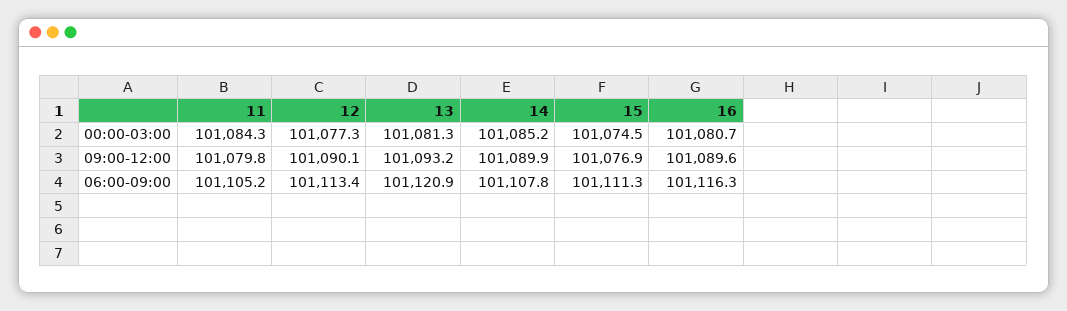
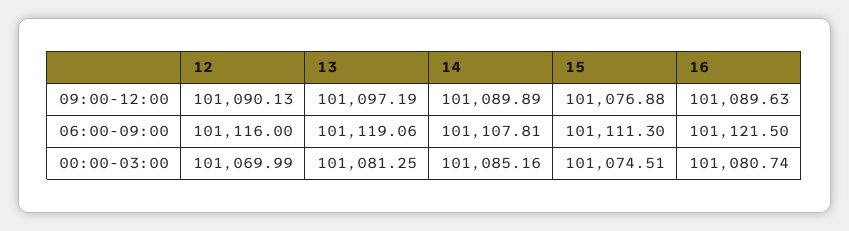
11, 00:00-03:00: 101084.3 -> none
12, 00:00-03:00: 101077.3 -> 101069.99
11, 09:00-12:00: 101079.8 -> none
13, 09:00-12:00: 101093.2 -> 101097.19
11, 06:00-09:00: 101105.2 -> none
12, 06:00-09:00: 101113.4 -> 101116
13, 06:00-09:00: 101120.9 -> 101119.06
16, 06:00-09:00: 101116.3 -> 101121.5

